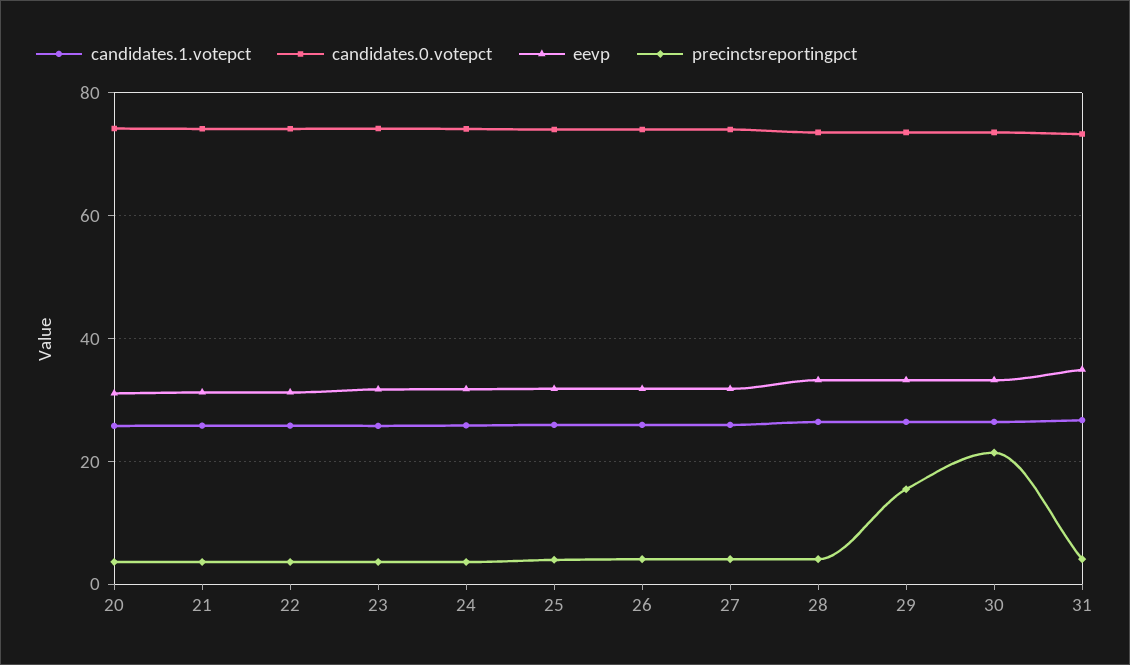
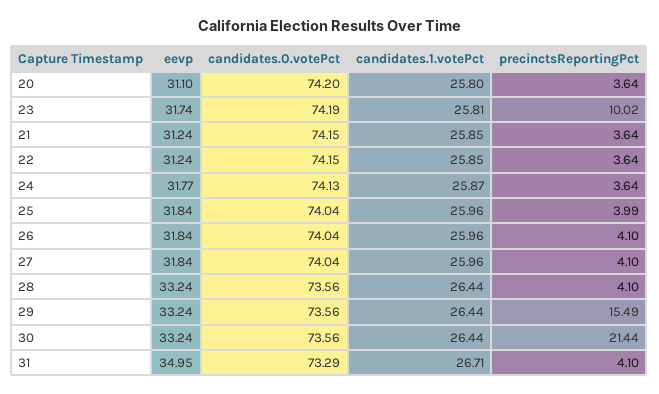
precinctsreportingpct, 23: 4 -> 10.02

